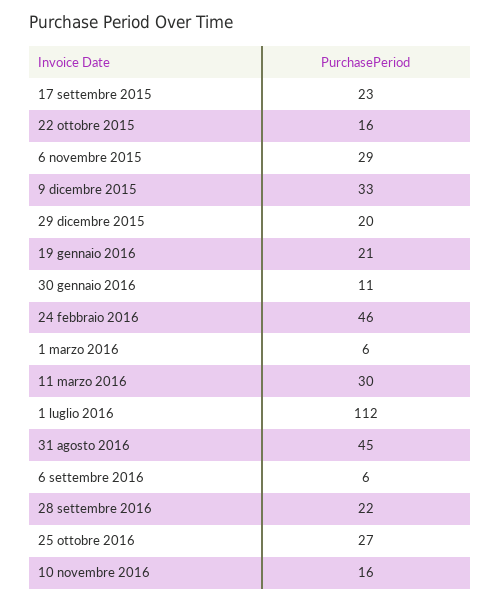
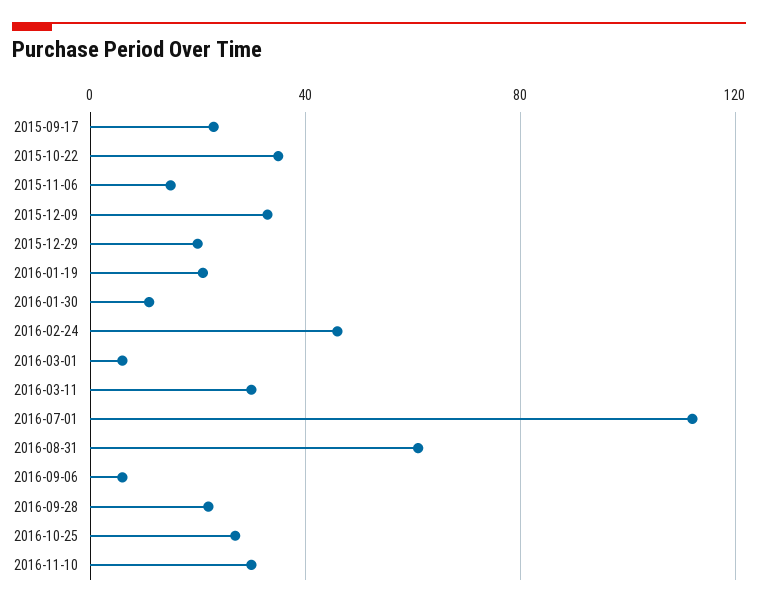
22 ottobre 2015: 16 -> 35
6 novembre 2015: 29 -> 15
31 agosto 2016: 45 -> 60
10 novembre 2016: 16 -> 30

